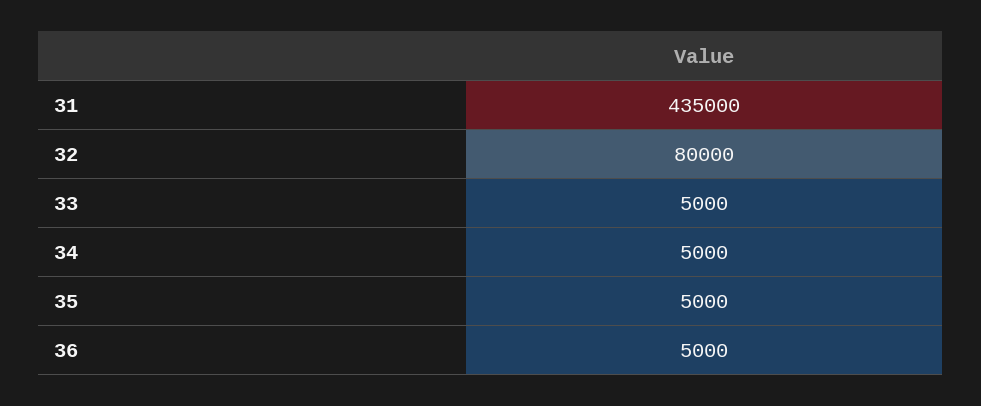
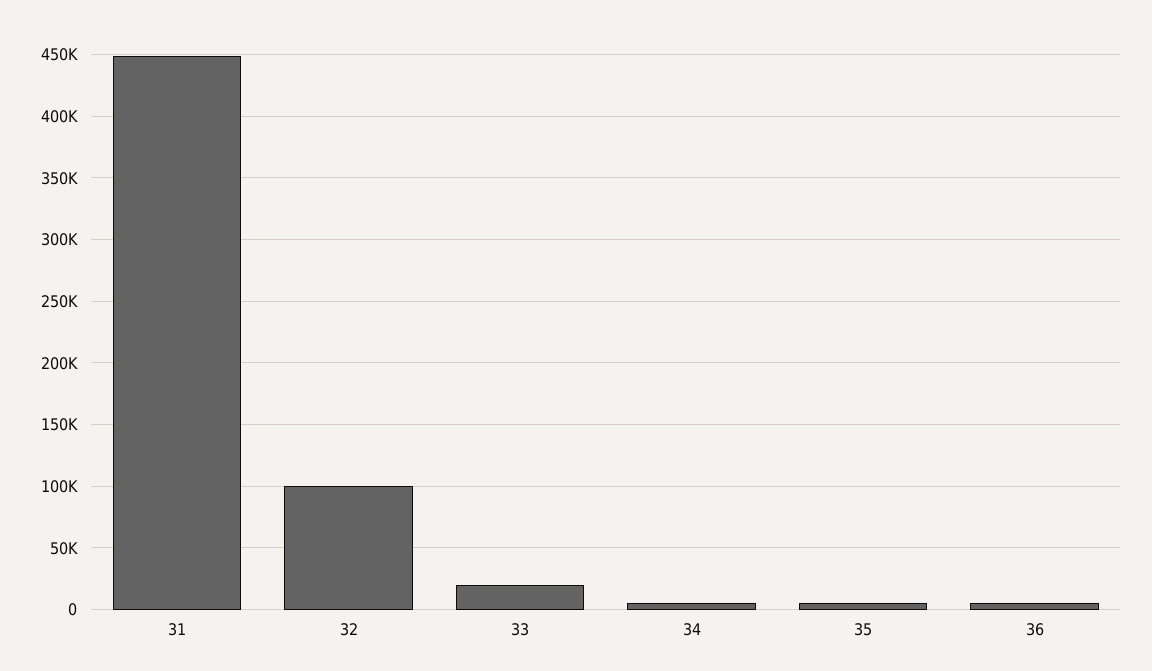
31: 435000 -> 450000
32: 80000 -> 100000
33: 5000 -> 20000

